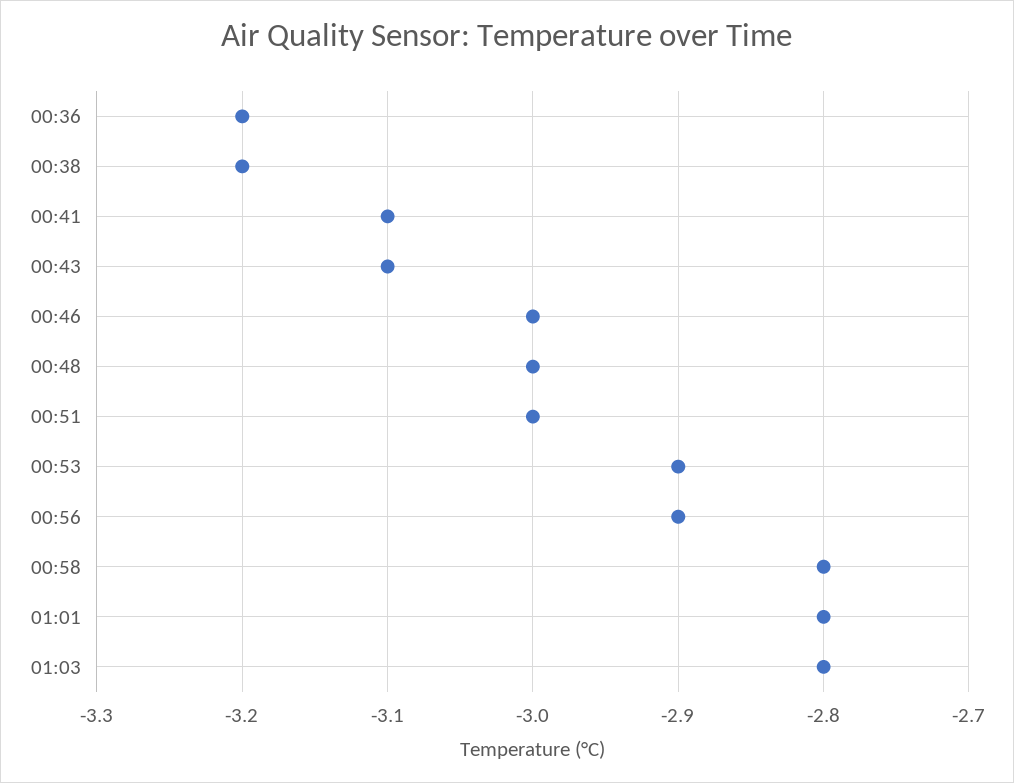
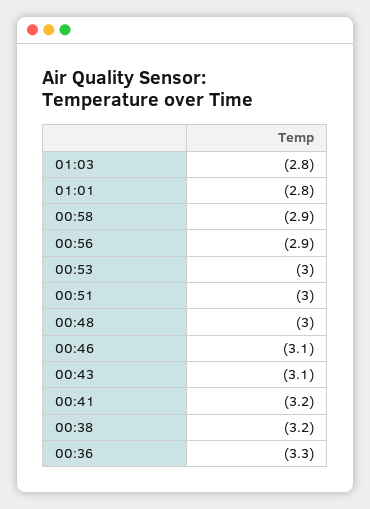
00:36: -3.2 -> -3.3
00:41: -3.1 -> -3.2
00:46: -3 -> -3.1
00:53: -2.9 -> -3
00:58: -2.8 -> -2.9

